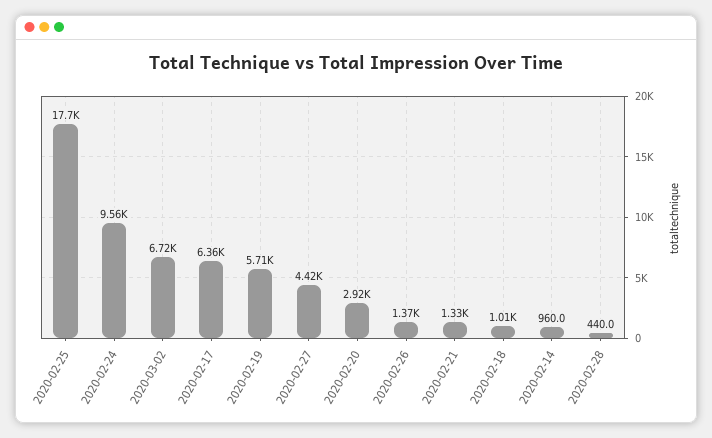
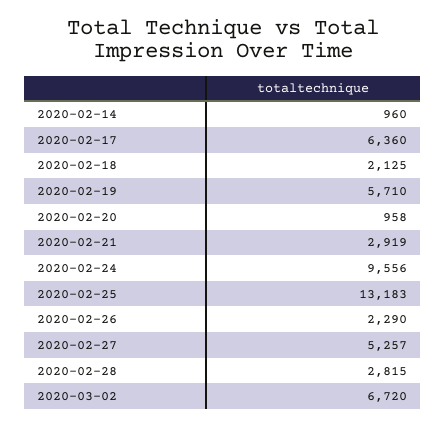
2020-02-25: 17700 -> 13183
2020-02-27: 4420 -> 5257
2020-02-20: 2920 -> 958
2020-02-26: 1370 -> 2290
2020-02-21: 1330 -> 2919
2020-02-18: 1010 -> 2125
2020-02-28: 440 -> 2815

